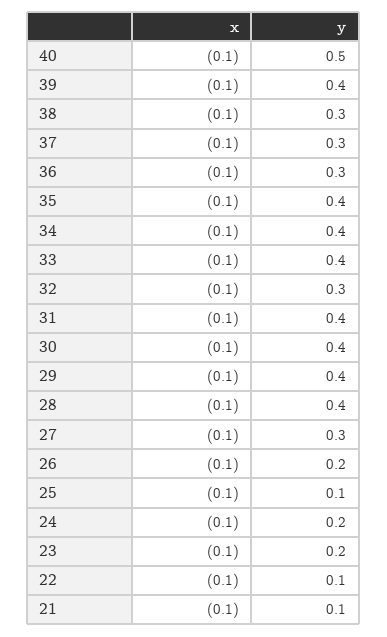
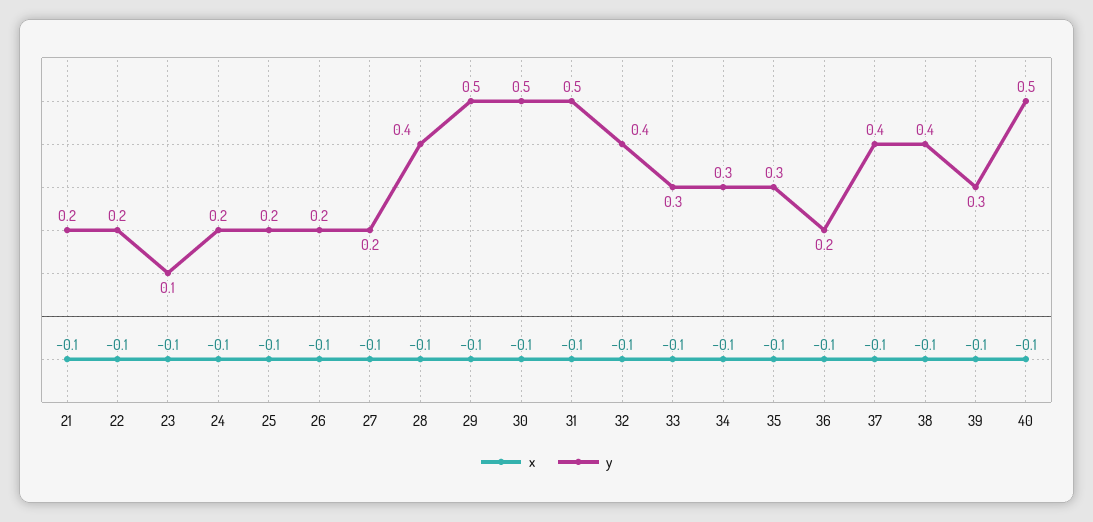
y, 39: 0.4 -> 0.3
y, 38: 0.3 -> 0.4
y, 37: 0.3 -> 0.4
y, 36: 0.3 -> 0.2
y, 35: 0.4 -> 0.3
y, 34: 0.4 -> 0.3
y, 33: 0.4 -> 0.3
y, 32: 0.3 -> 0.4
y, 31: 0.4 -> 0.5
y, 30: 0.4 -> 0.5
y, 29: 0.4 -> 0.5
y, 27: 0.3 -> 0.2
y, 25: 0.1 -> 0.2
y, 23: 0.2 -> 0.1
y, 22: 0.1 -> 0.2
y, 21: 0.1 -> 0.2

